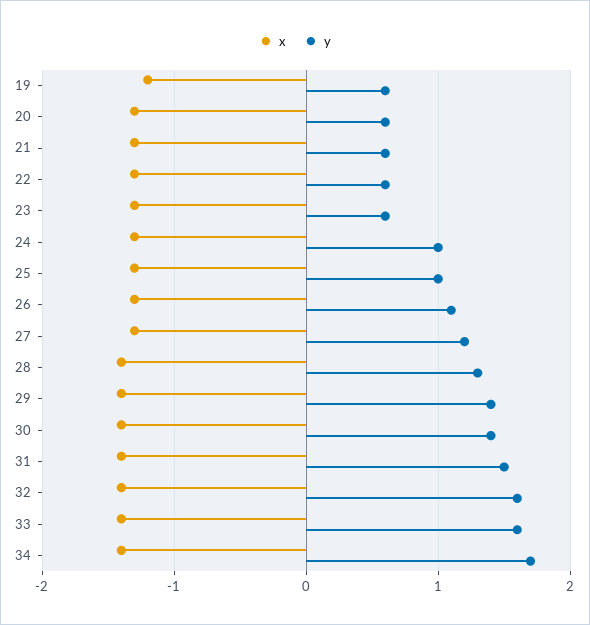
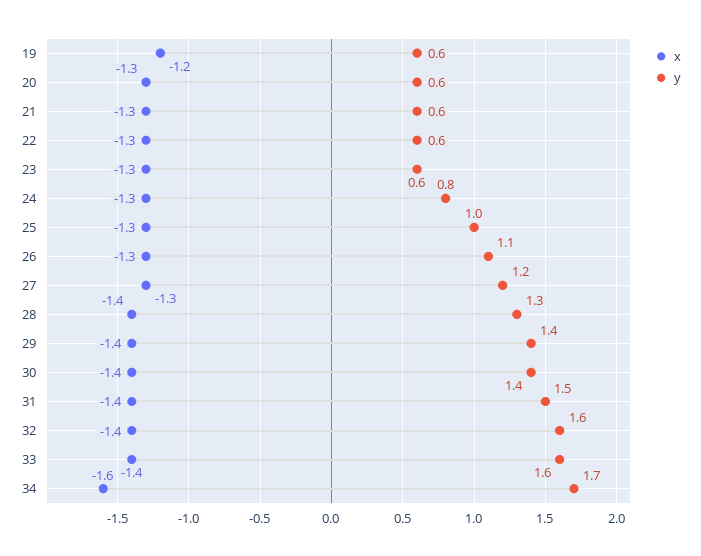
y, 24: 1 -> 0.8
x, 34: -1.4 -> -1.6

